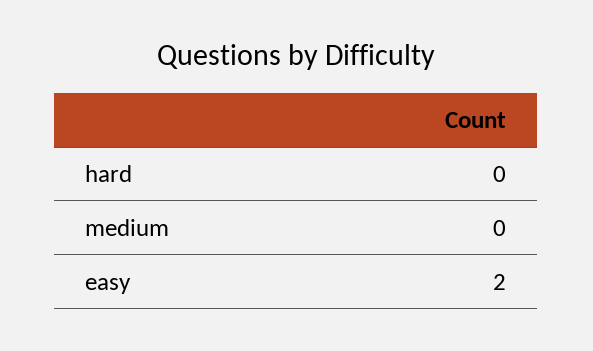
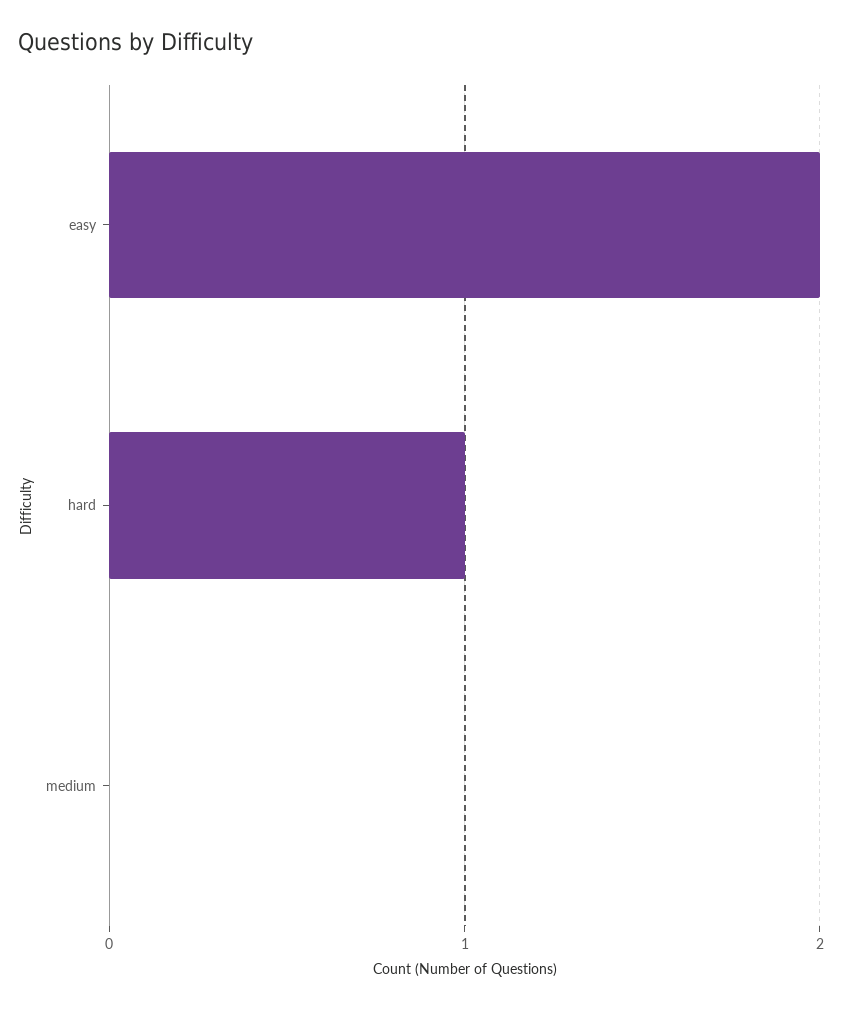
hard: 0 -> 1

